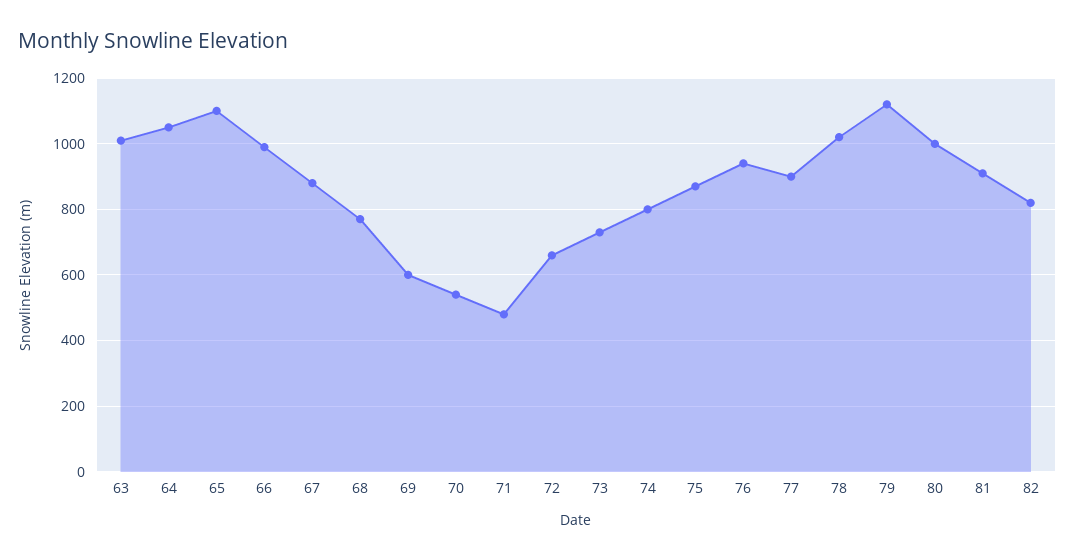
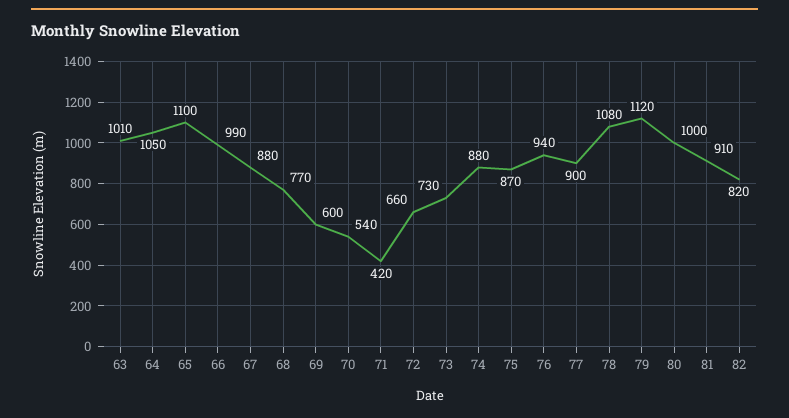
71: 480 -> 420
74: 800 -> 880
78: 1020 -> 1080

